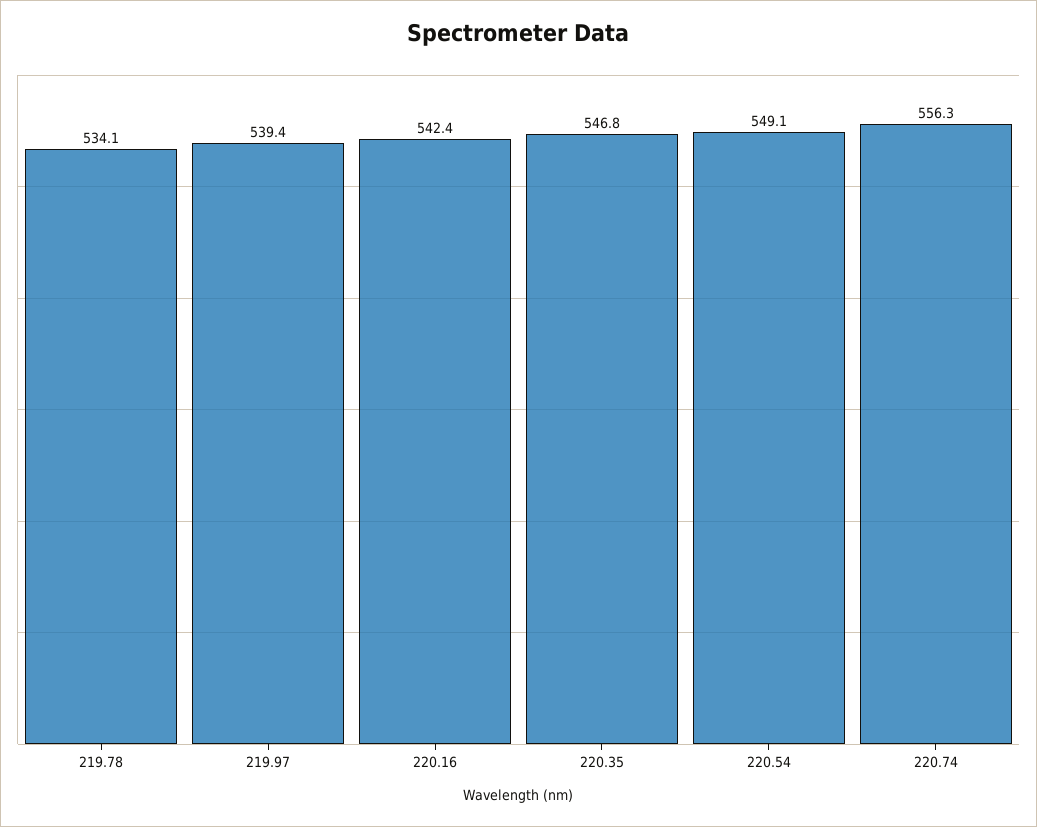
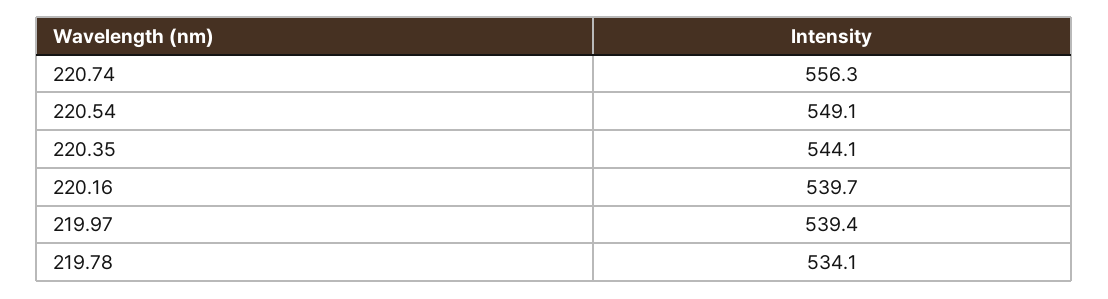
220.16: 542.4 -> 539.7
220.35: 546.8 -> 544.1

